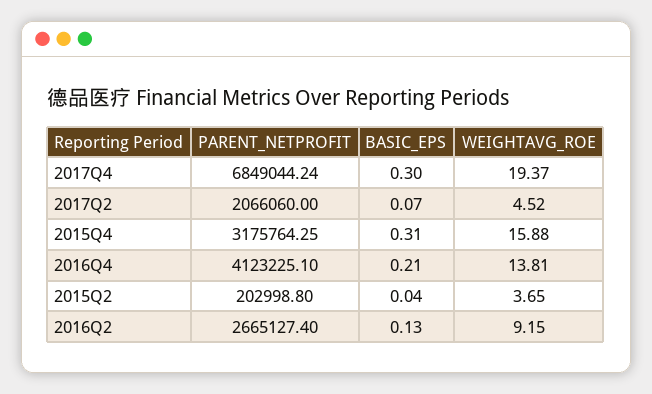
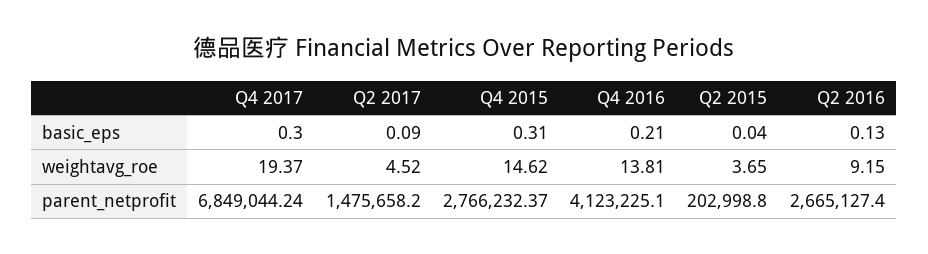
PARENT_NETPROFIT, 2017Q2: 2066060 -> 1475658.2
BASIC_EPS, 2017Q2: 0.07 -> 0.09
PARENT_NETPROFIT, 2015Q4: 3175764.25 -> 2766232.37
WEIGHTAVG_ROE, 2015Q4: 15.88 -> 14.62

